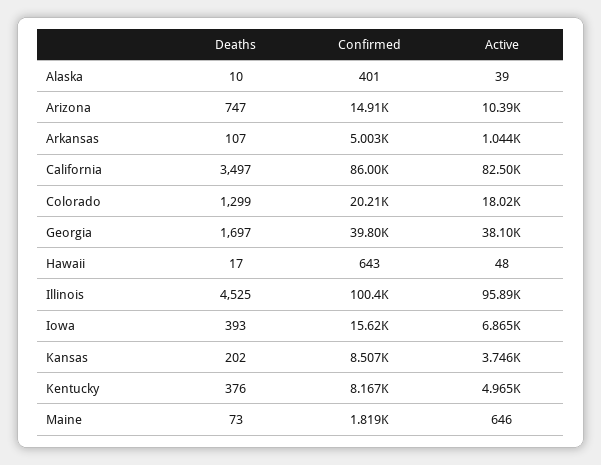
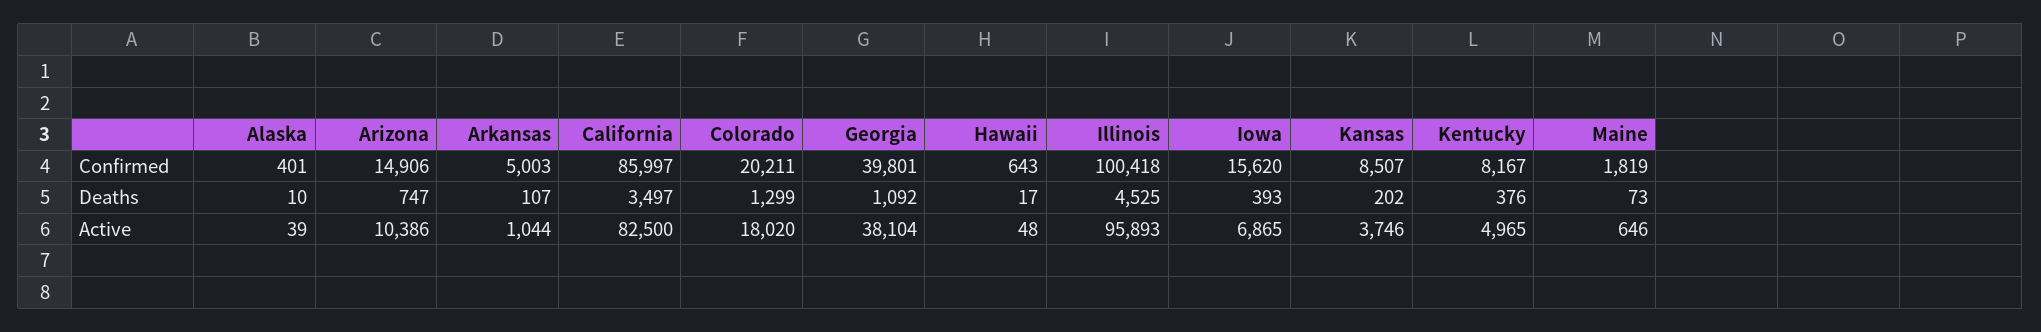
Deaths, Georgia: 1697 -> 1092

